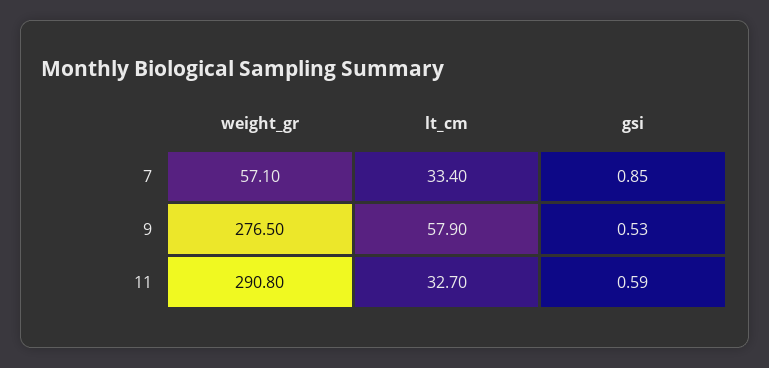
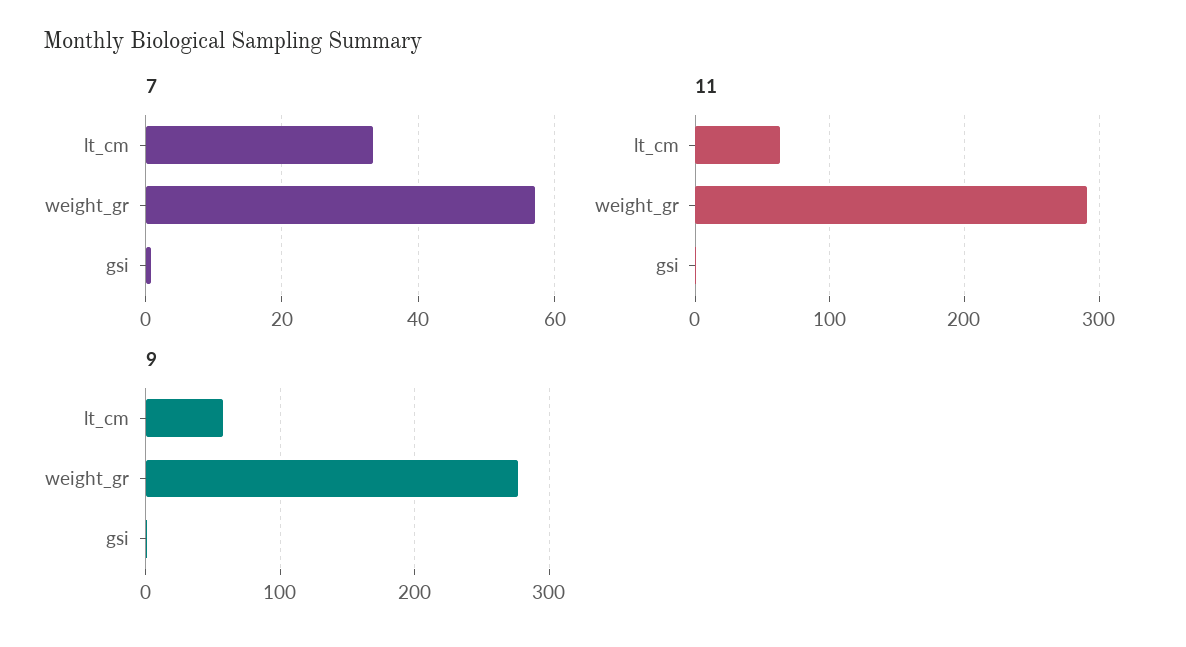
11, lt_cm: 32.7 -> 60

